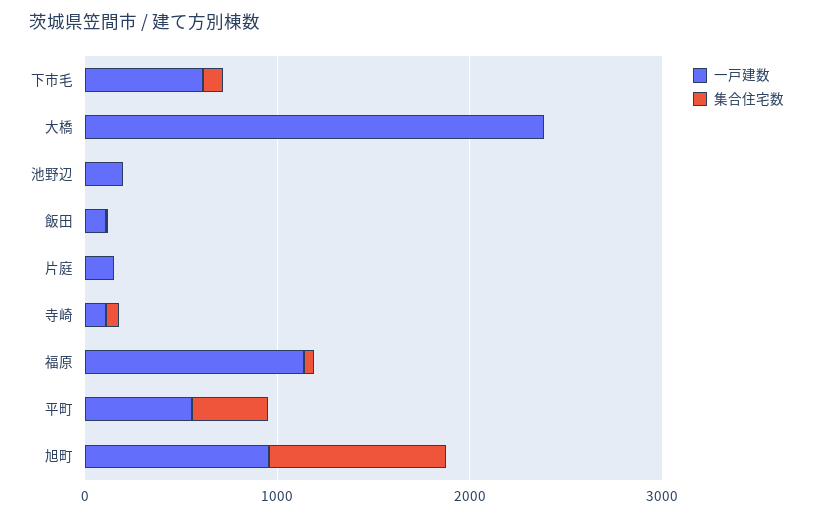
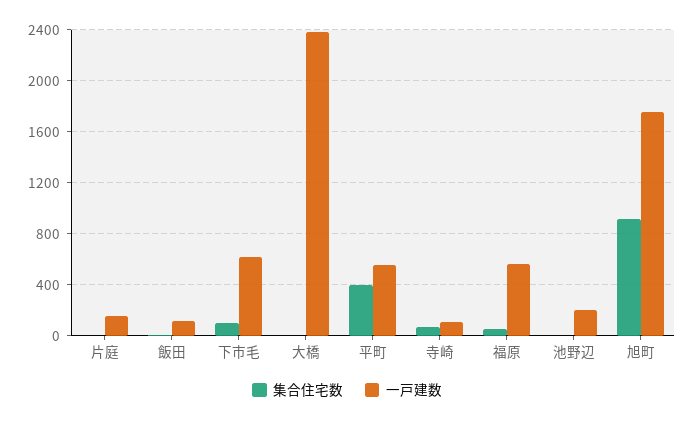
一戸建数, 福原: 1200 -> 550
一戸建数, 旭町: 1000 -> 1750

